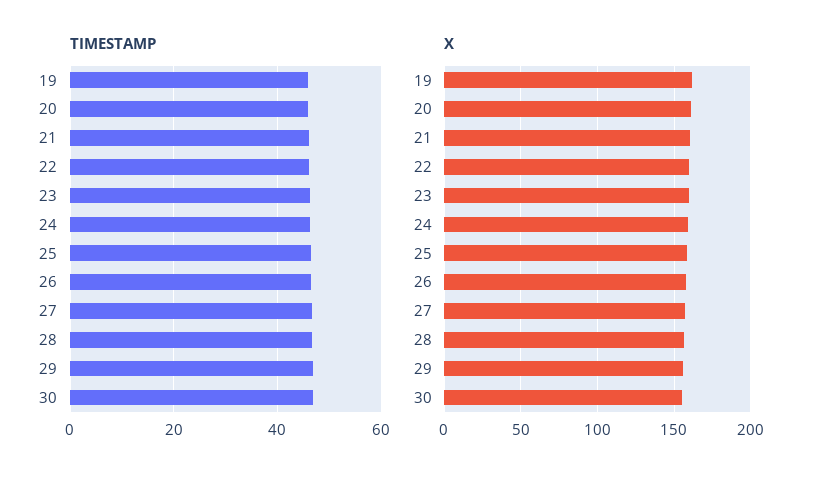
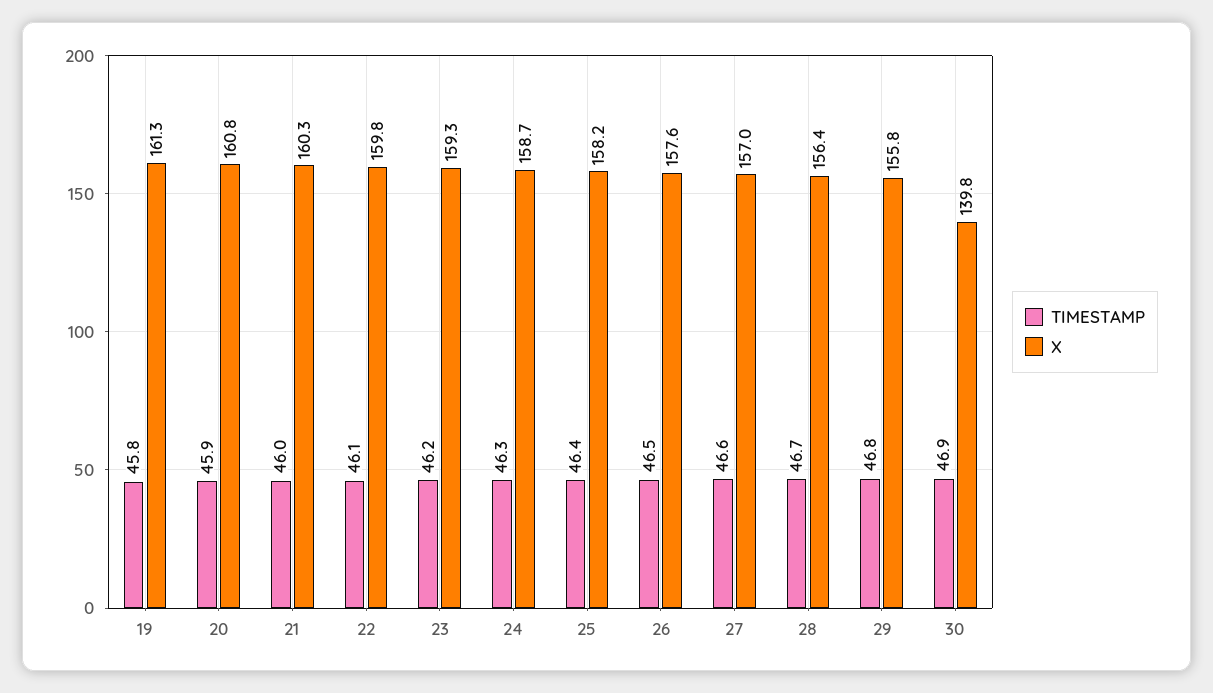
X, 30: 155 -> 139.8

